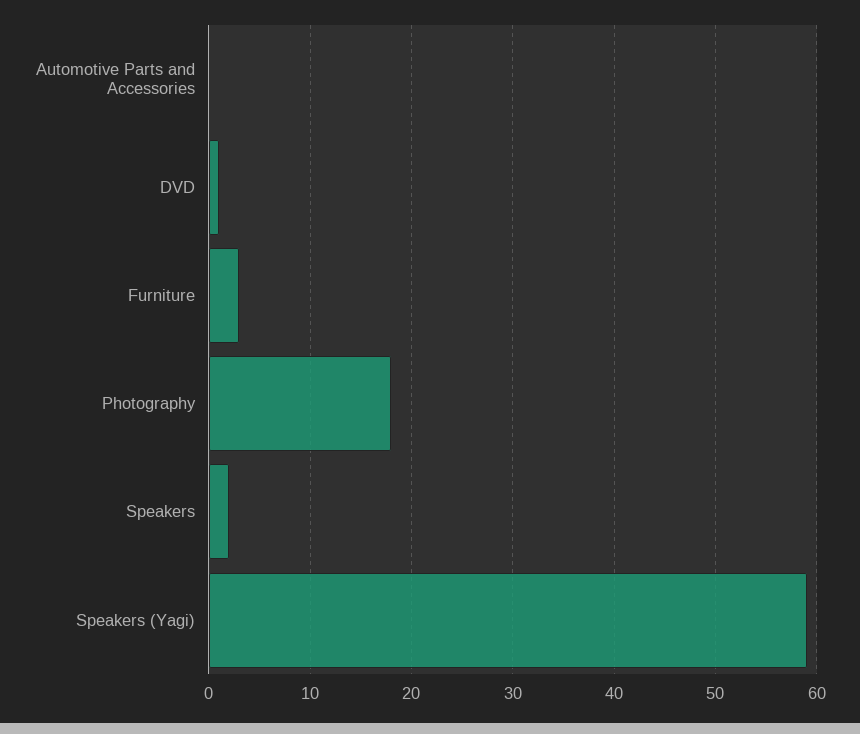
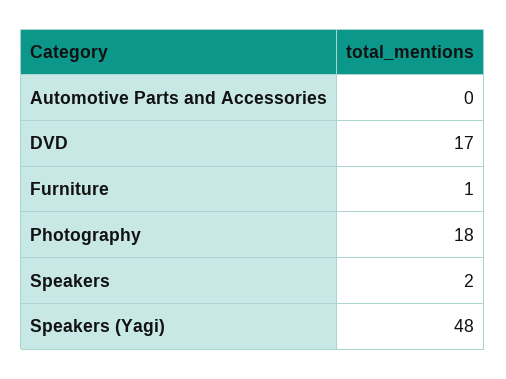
DVD: 1 -> 17
Furniture: 3 -> 1
Speakers (Yagi): 59 -> 48

